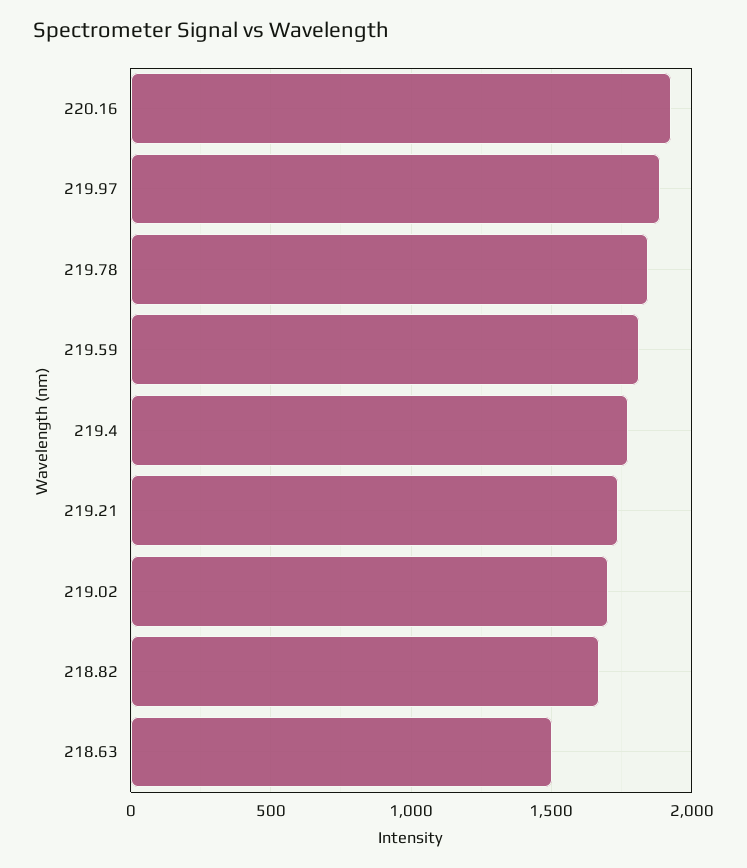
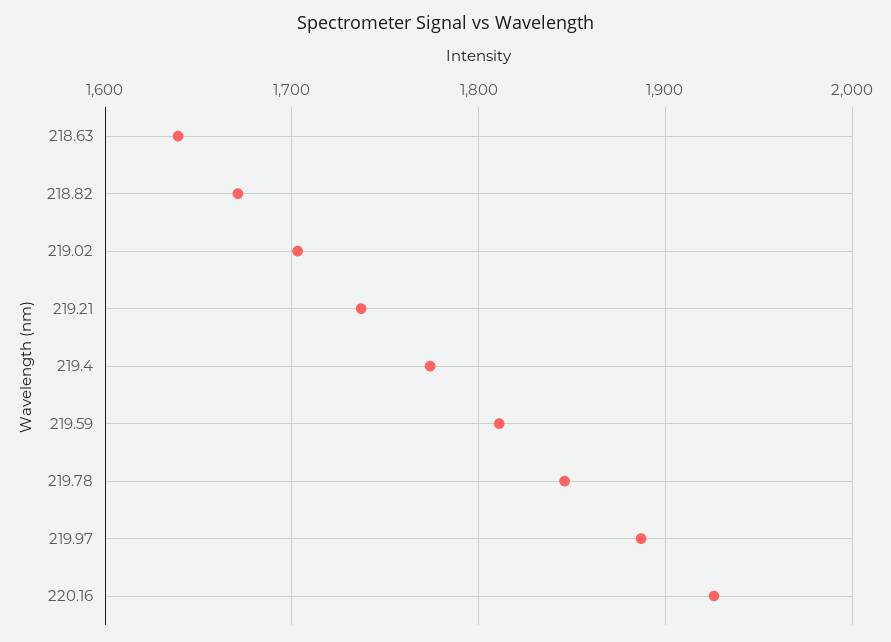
218.63: 1500 -> 1640

